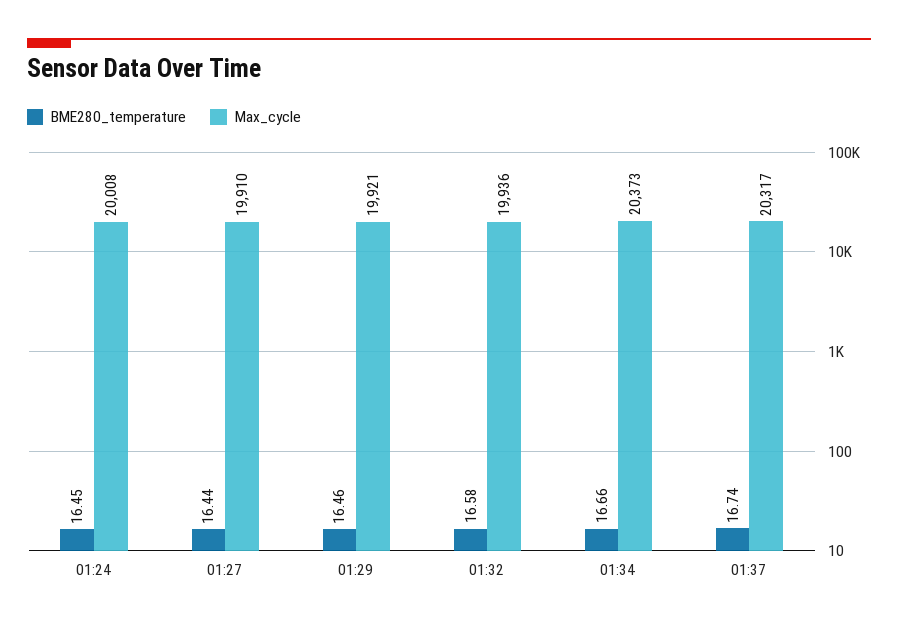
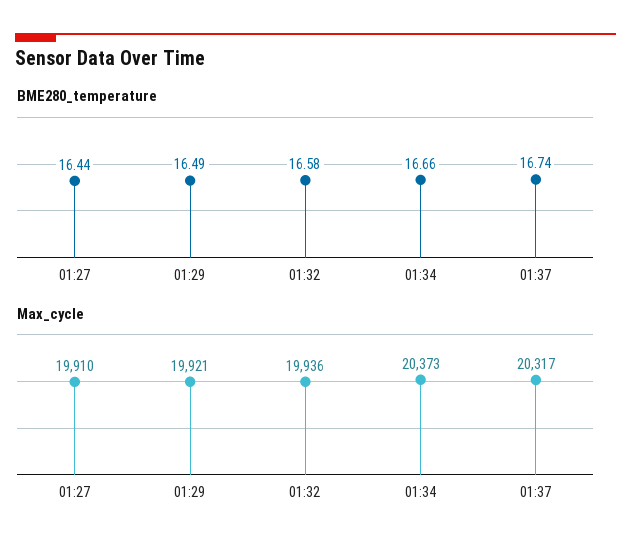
BME280_temperature, 01:24: 16.45 -> none
Max_cycle, 01:24: 20008 -> none
BME280_temperature, 01:29: 16.46 -> 16.49

